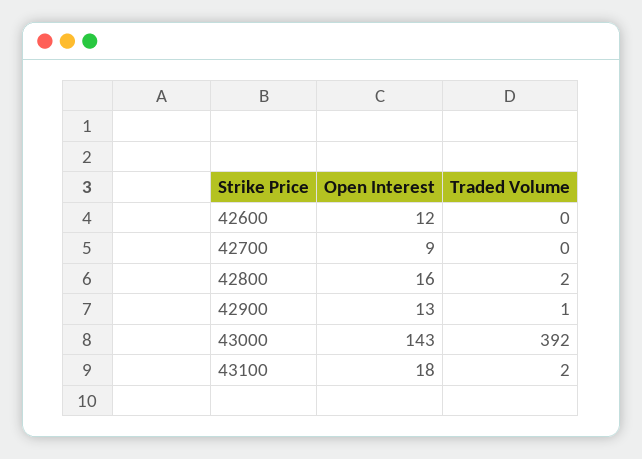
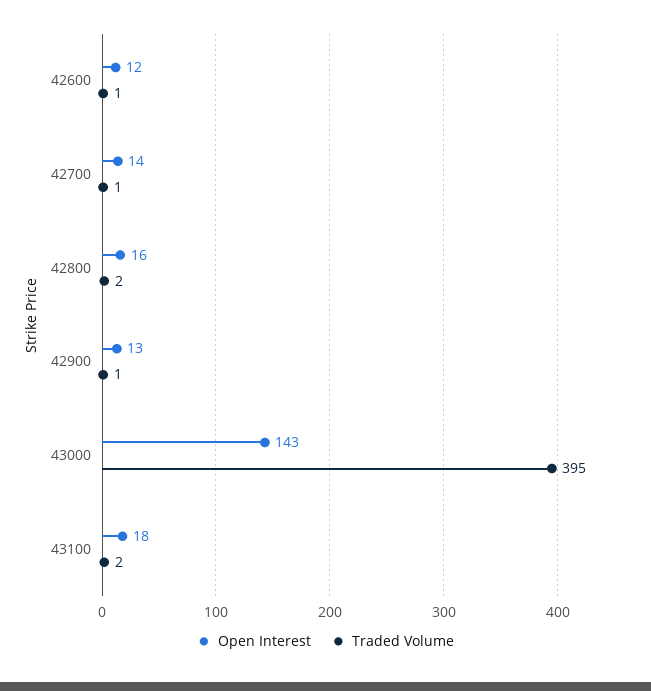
Traded Volume, 42600: 0 -> 1
Open Interest, 42700: 9 -> 14
Traded Volume, 42700: 0 -> 1
Traded Volume, 43000: 392 -> 395

